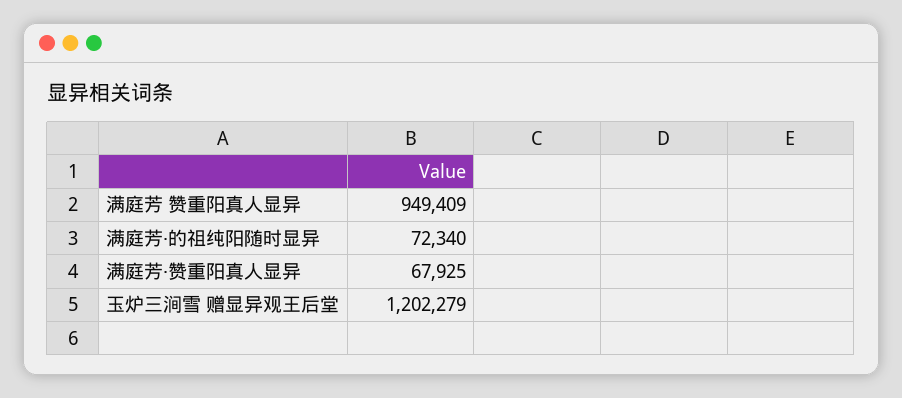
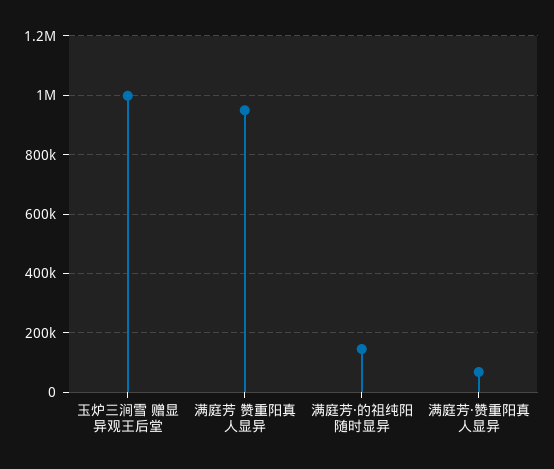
满庭芳·的祖纯阳随时显异: 72340 -> 150000
玉炉三涧雪 赠显异观王后堂: 1202279 -> 1000000

